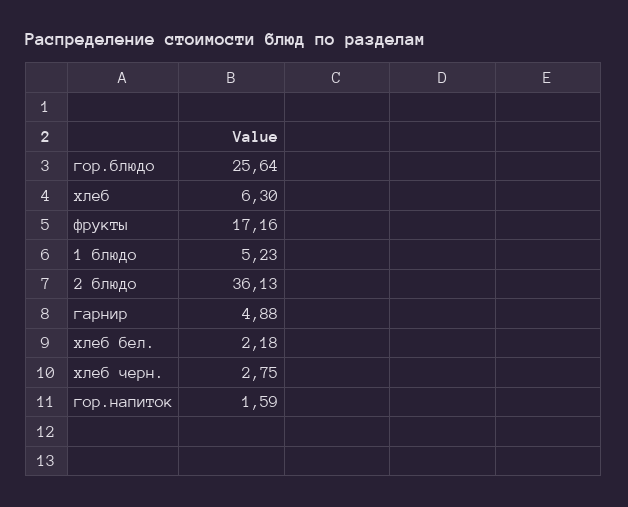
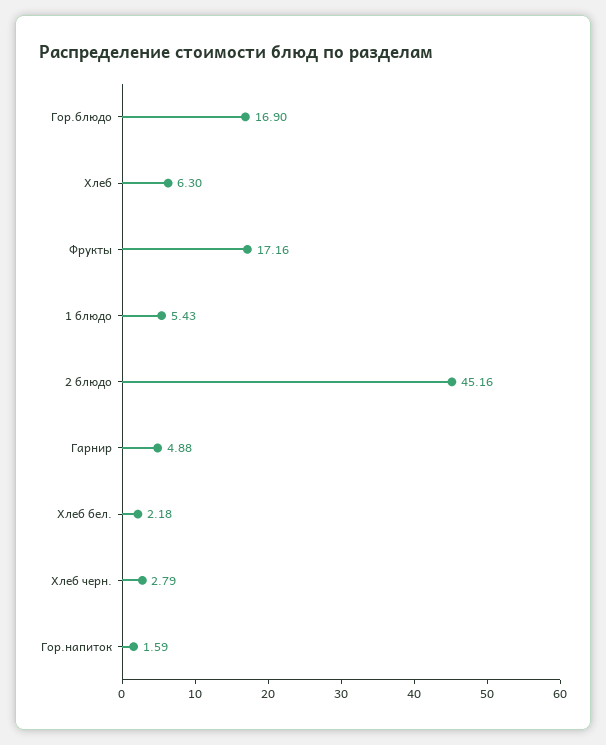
гор.блюдо: 25.64 -> 16.9
1 блюдо: 5.23 -> 5.43
2 блюдо: 36.13 -> 45.16
хлеб черн.: 2.75 -> 2.79

